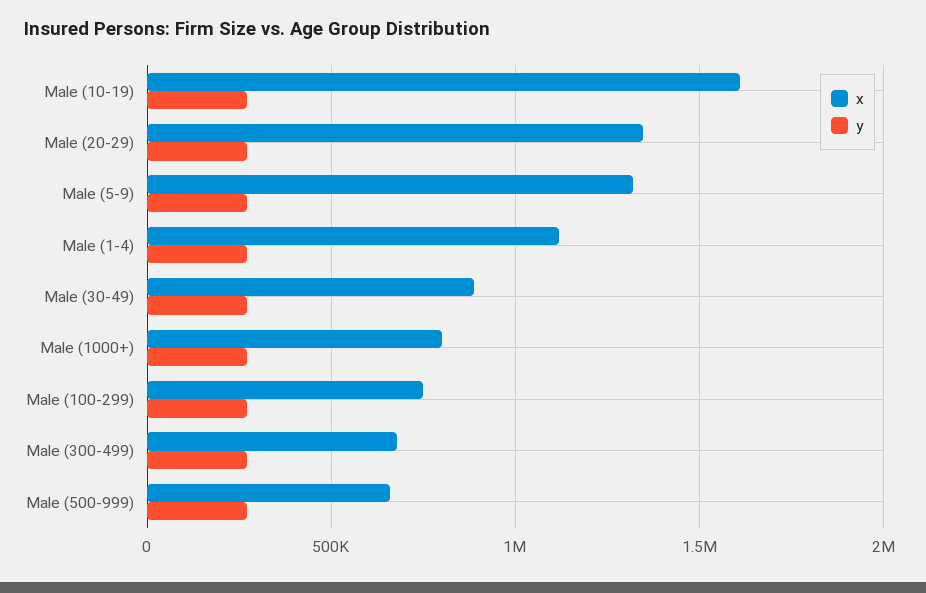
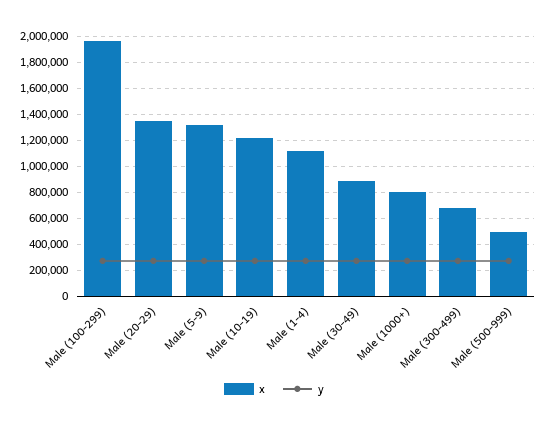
x, Male (10-19): 1600000 -> 1200000
x, Male (100-299): 750000 -> 1950000
x, Male (500-999): 650000 -> 500000

